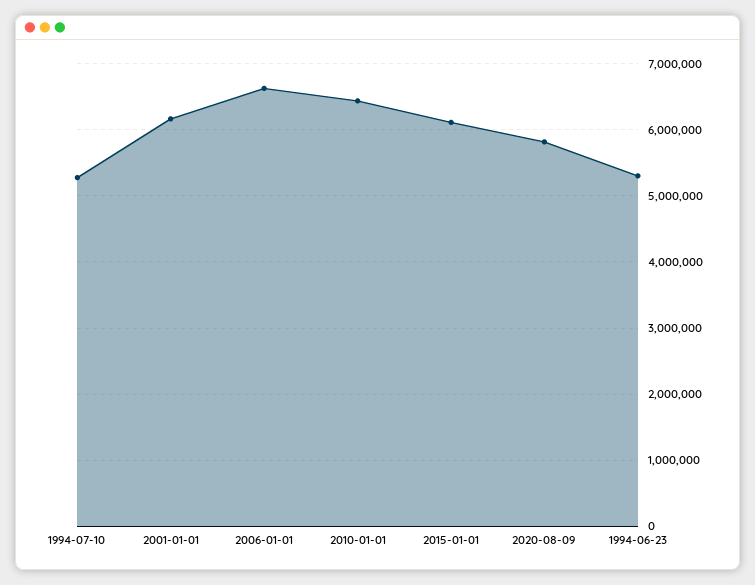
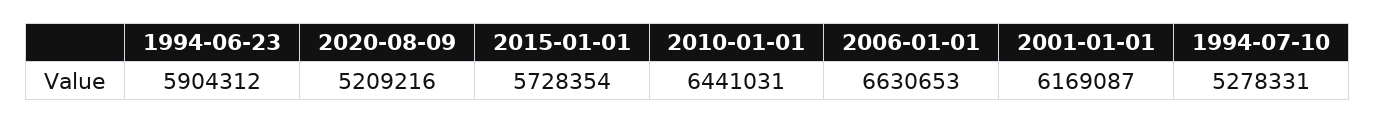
2015-01-01: 6100000 -> 5728354
2020-08-09: 5800000 -> 5209216
1994-06-23: 5300000 -> 5904312

